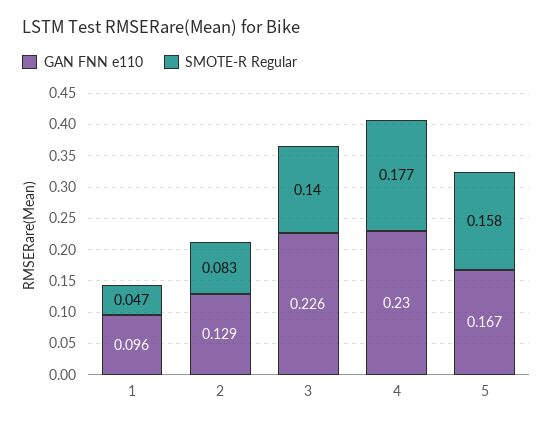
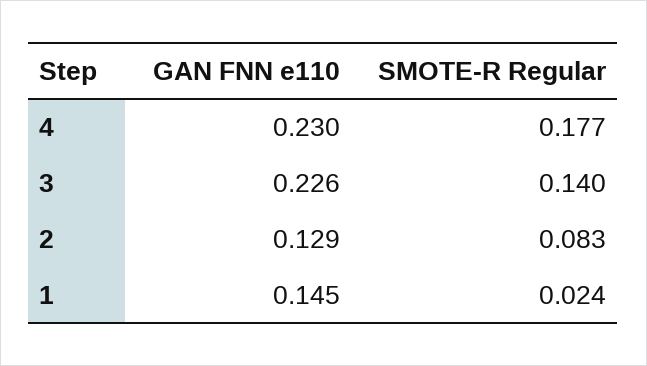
GAN FNN e110, 1: 0.096 -> 0.145
SMOTE-R Regular, 1: 0.047 -> 0.024
GAN FNN e110, 5: 0.167 -> none
SMOTE-R Regular, 5: 0.158 -> none

